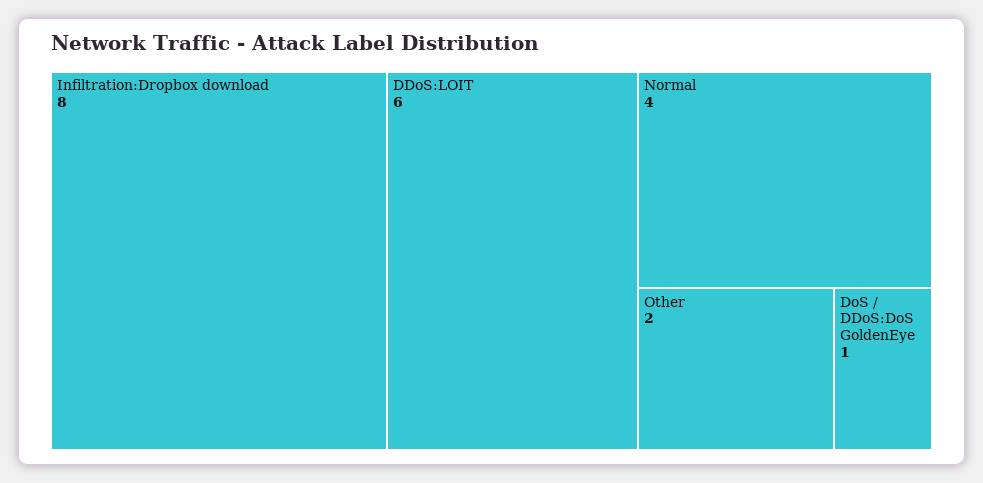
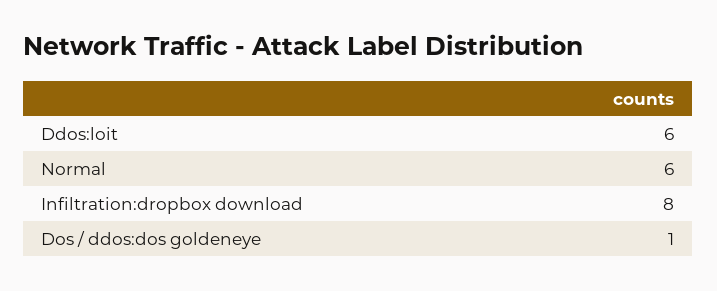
Normal: 4 -> 6
Other: 2 -> none

